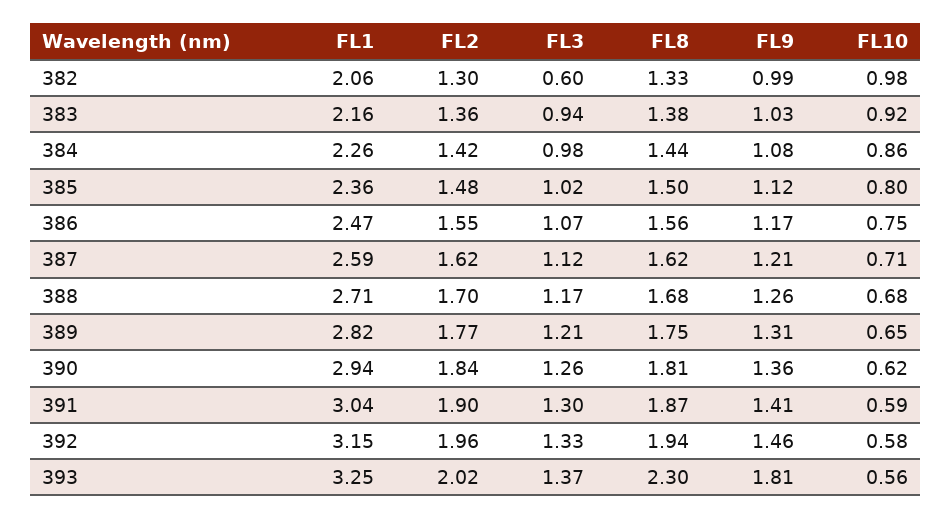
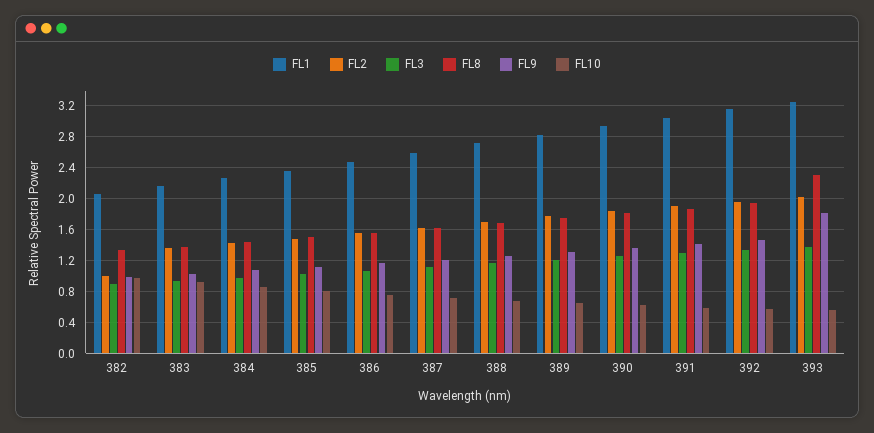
FL2, 382: 1.3 -> 1
FL3, 382: 0.6 -> 0.9

